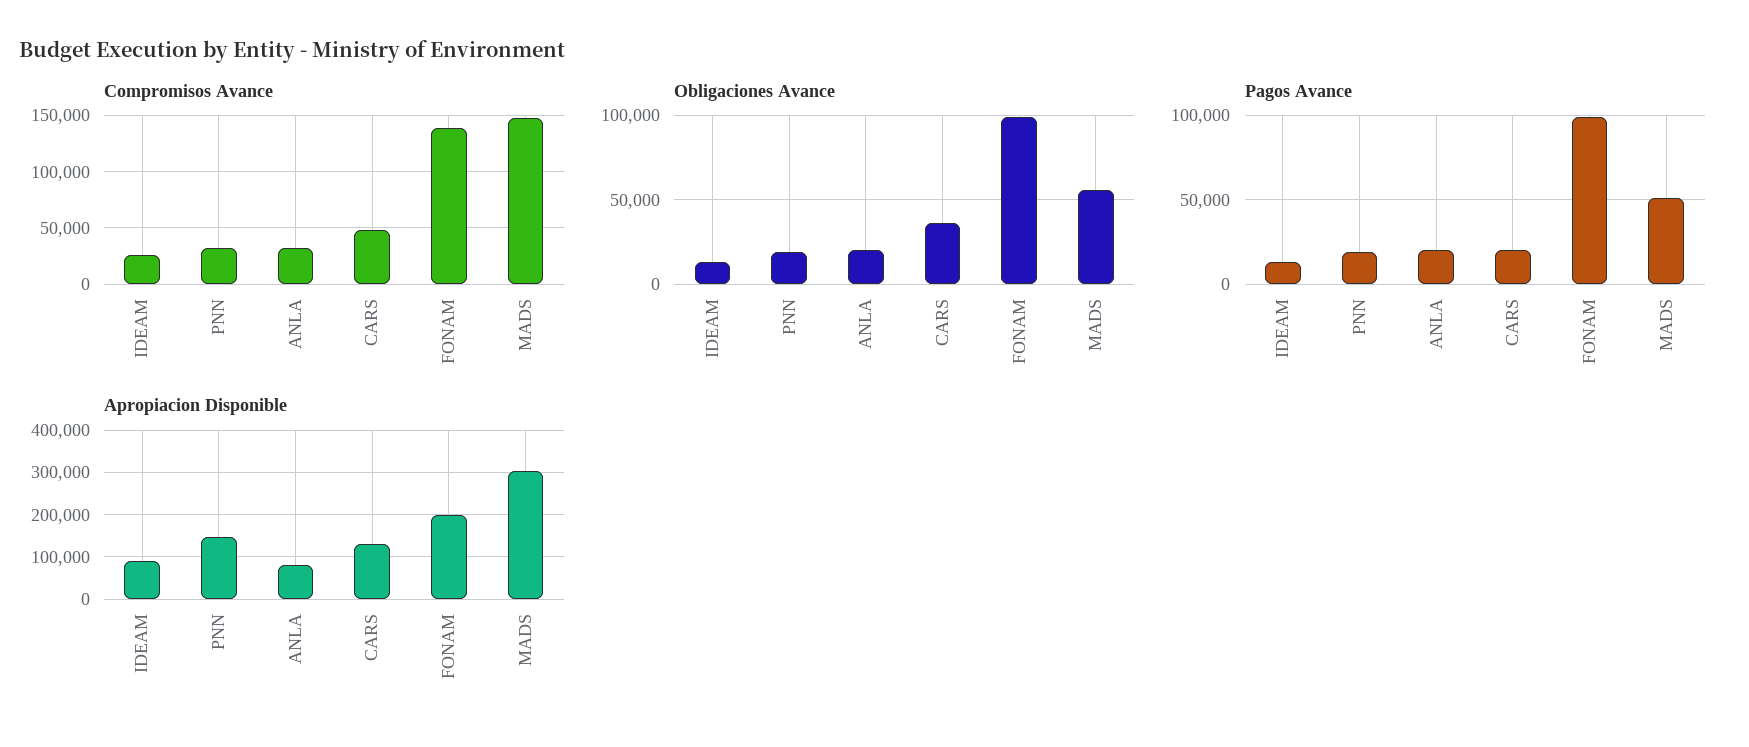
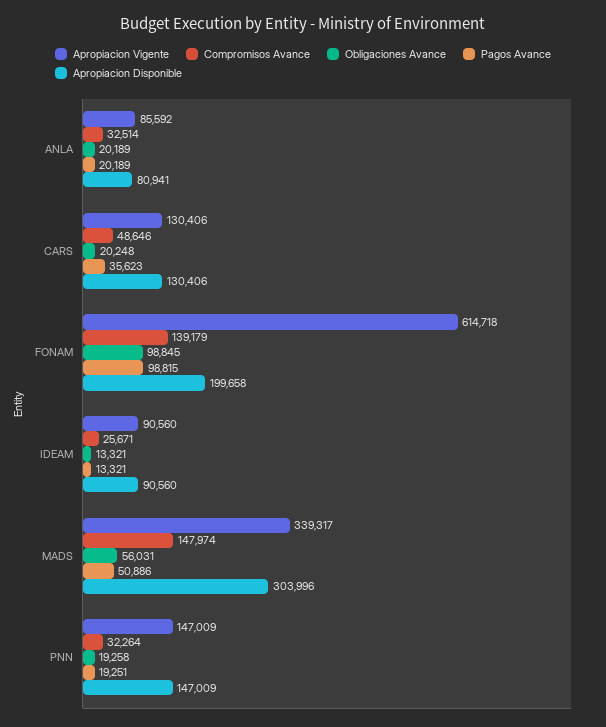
Obligaciones Avance, CARS: 35000 -> 20248
Pagos Avance, CARS: 20000 -> 35623
Apropiacion Vigente, ANLA: none -> 85592
Apropiacion Vigente, CARS: none -> 130406
Apropiacion Vigente, FONAM: none -> 614718
Apropiacion Vigente, IDEAM: none -> 90560
Apropiacion Vigente, MADS: none -> 339317
Apropiacion Vigente, PNN: none -> 147009

